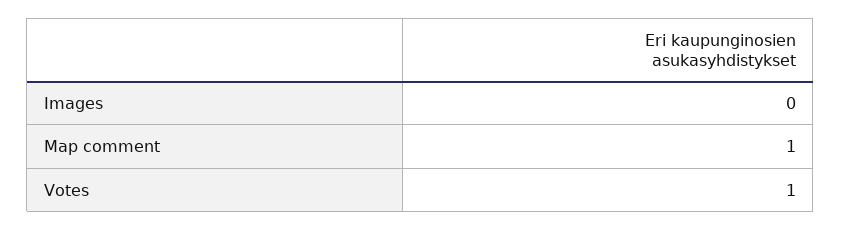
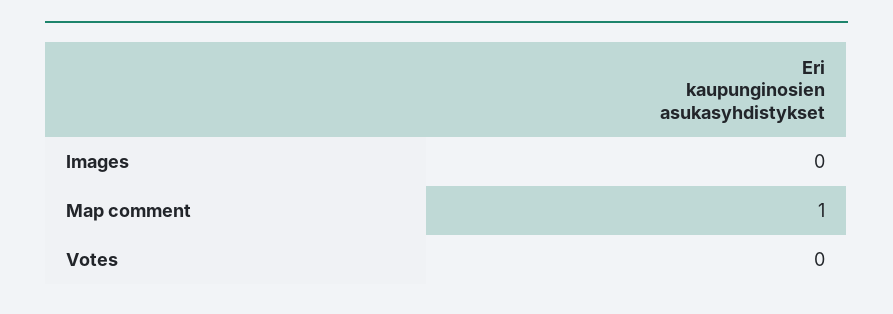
Votes: 1 -> 0

